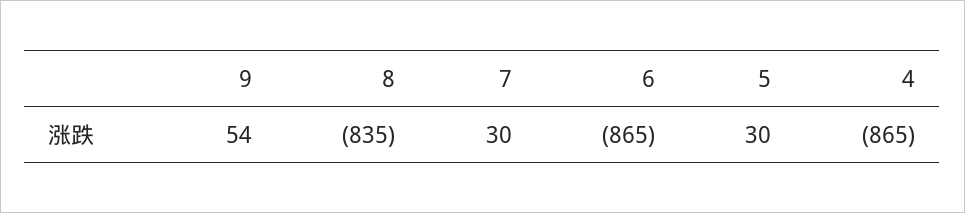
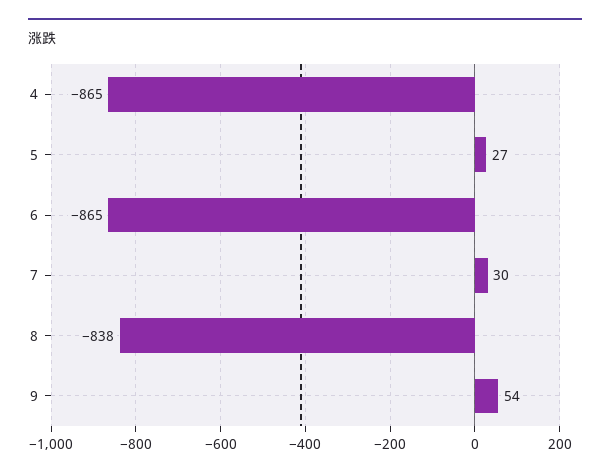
8: -835 -> -838
5: 30 -> 27

